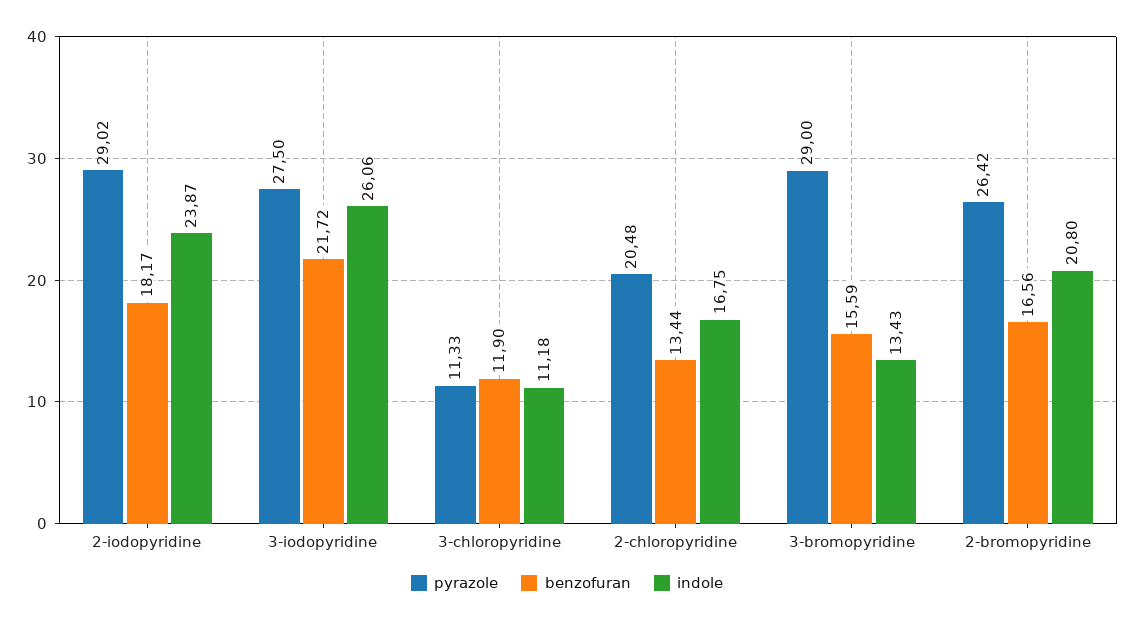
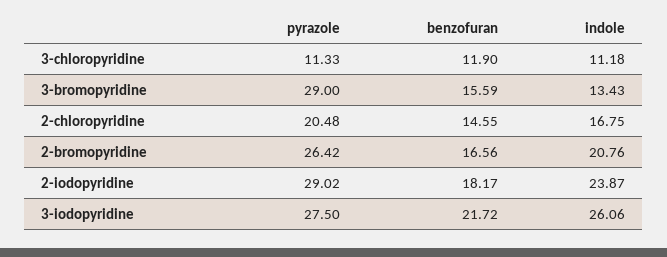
benzofuran, 2-chloropyridine: 13.44 -> 14.55
indole, 2-bromopyridine: 20.8 -> 20.76

